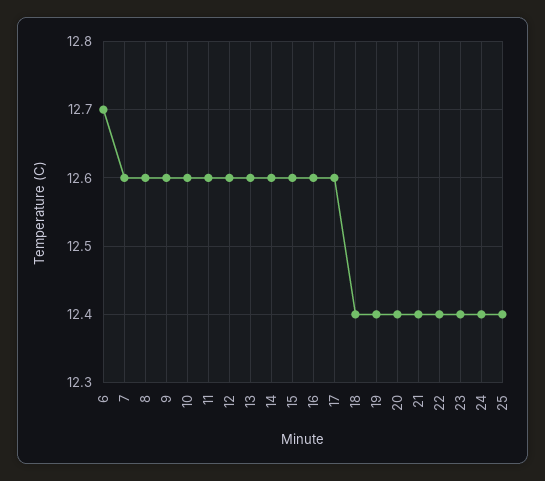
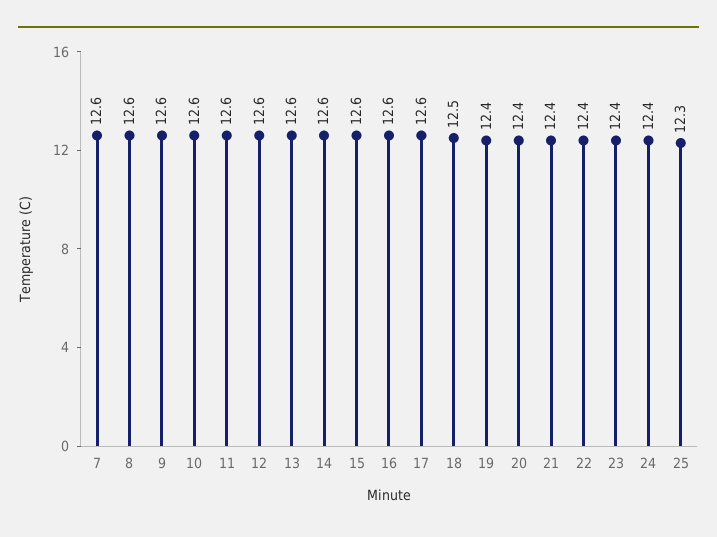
6: 12.7 -> none
18: 12.4 -> 12.5
25: 12.4 -> 12.3

